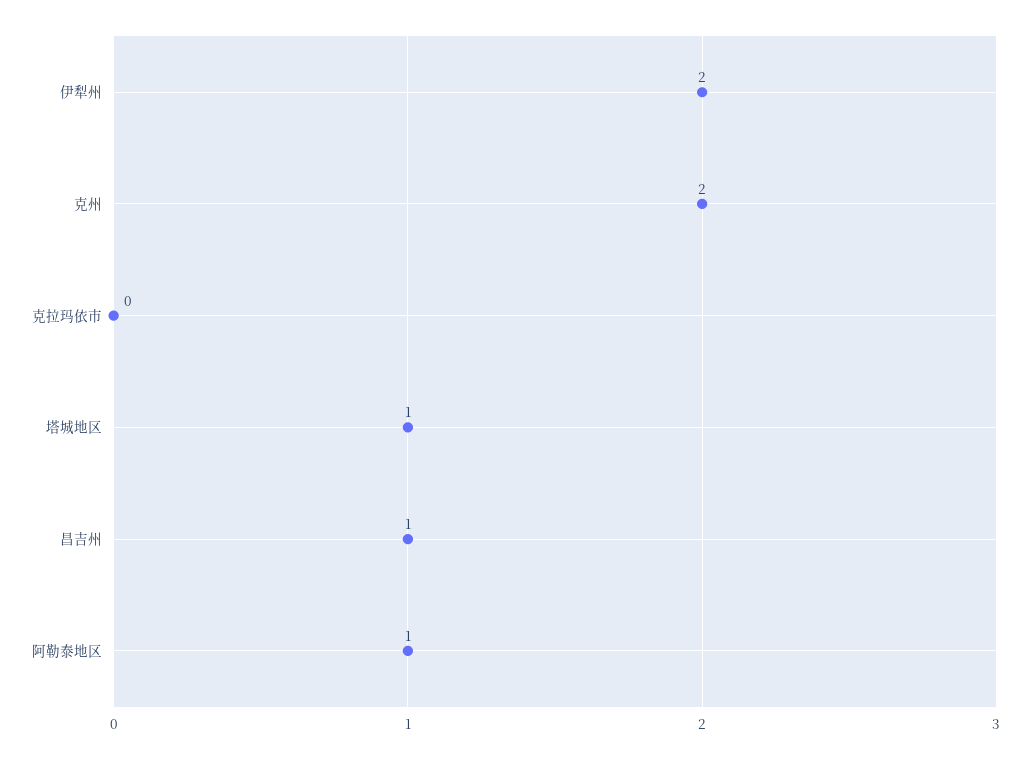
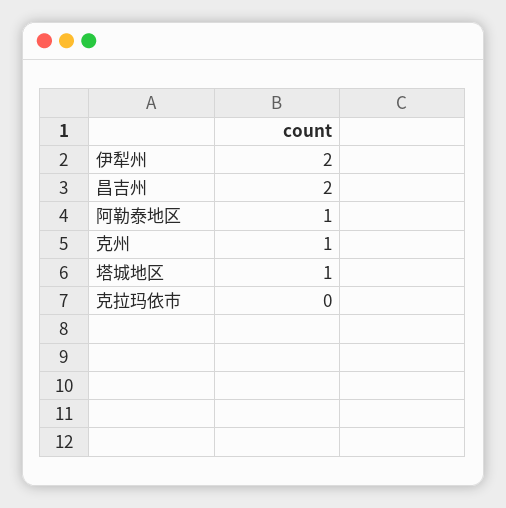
克州: 2 -> 1
昌吉州: 1 -> 2

